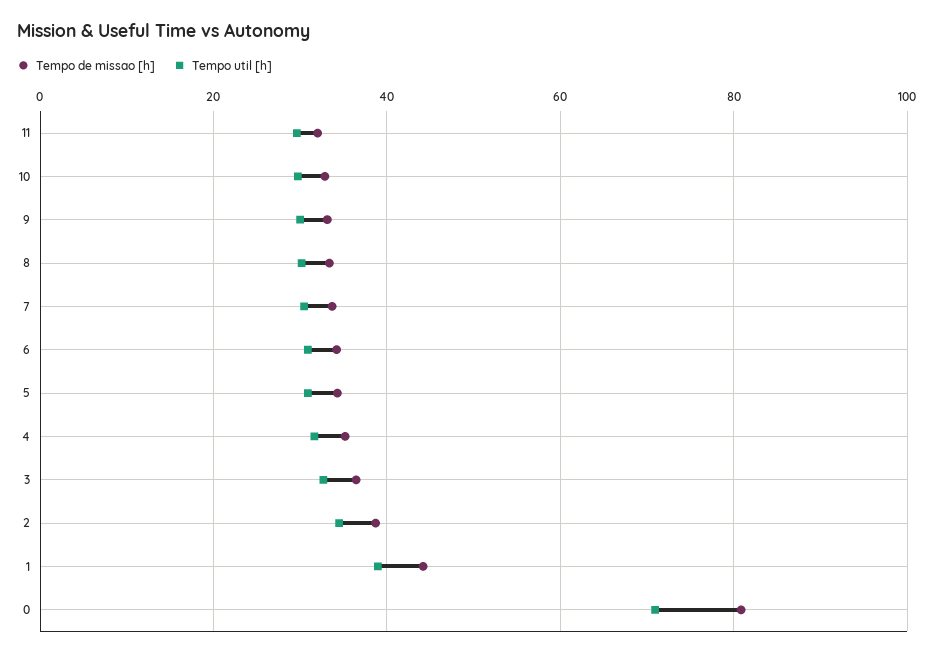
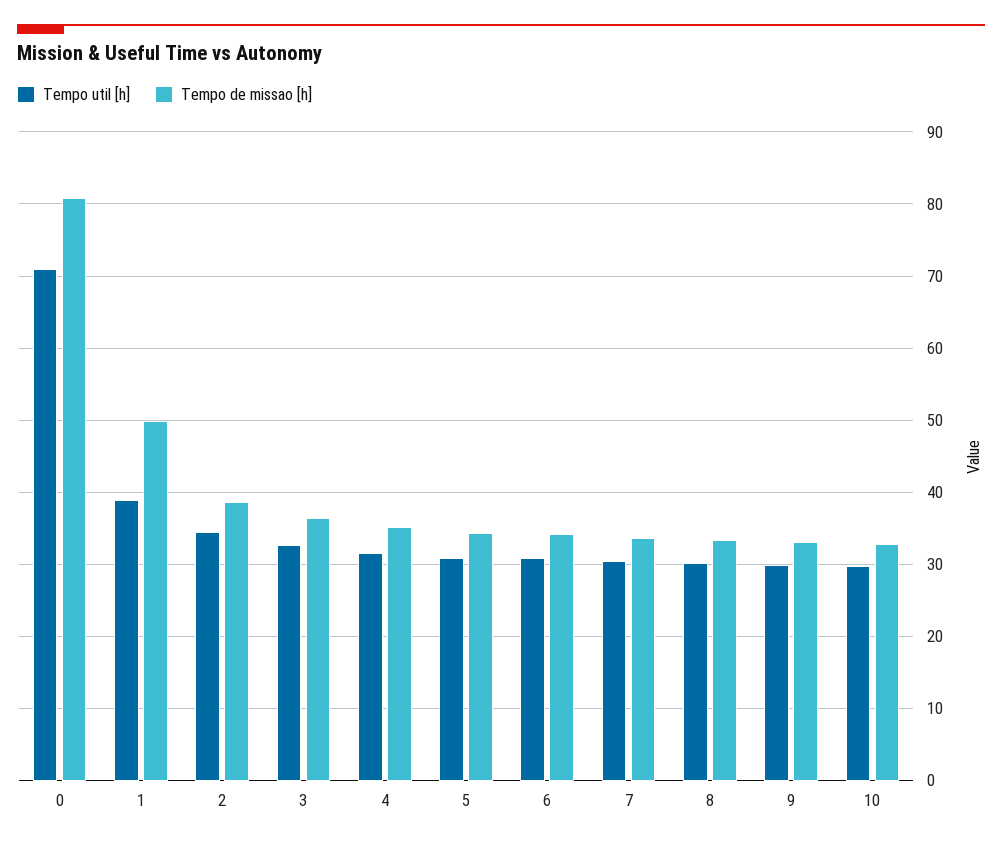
Tempo de missao [h], 11: 32 -> none
Tempo util [h], 11: 30 -> none
Tempo de missao [h], 1: 44 -> 50

